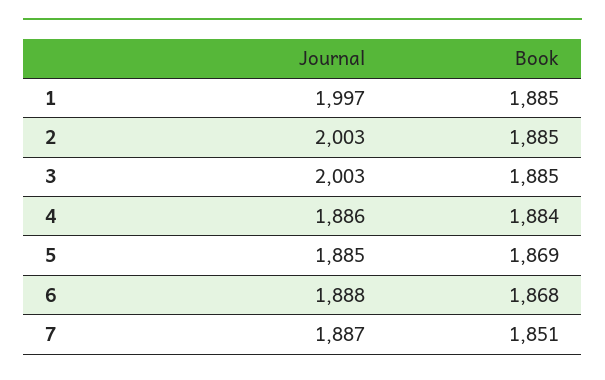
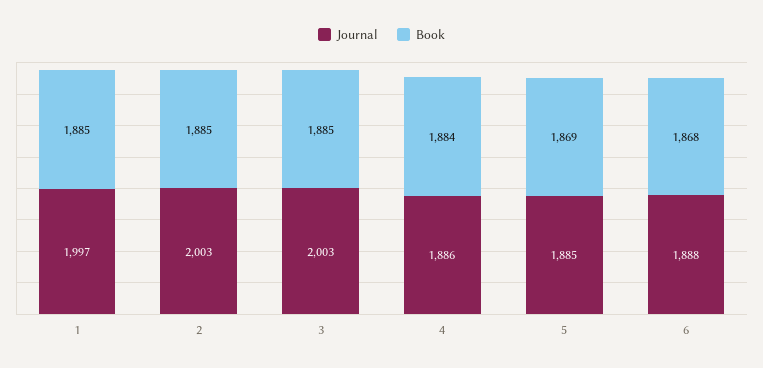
Journal, 7: 1887 -> none
Book, 7: 1851 -> none

